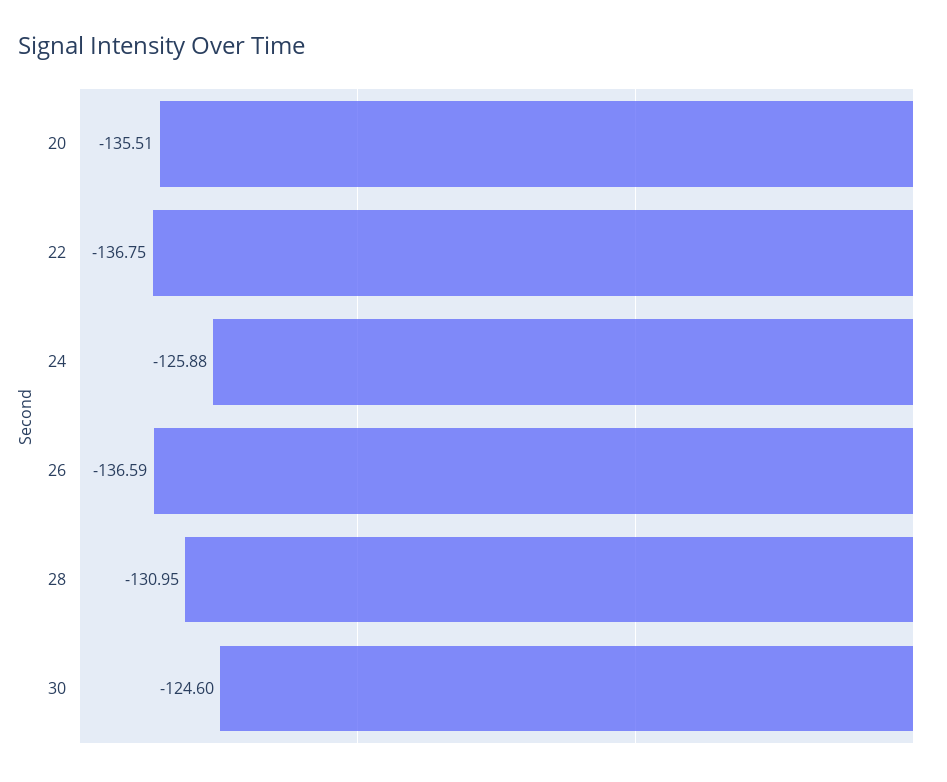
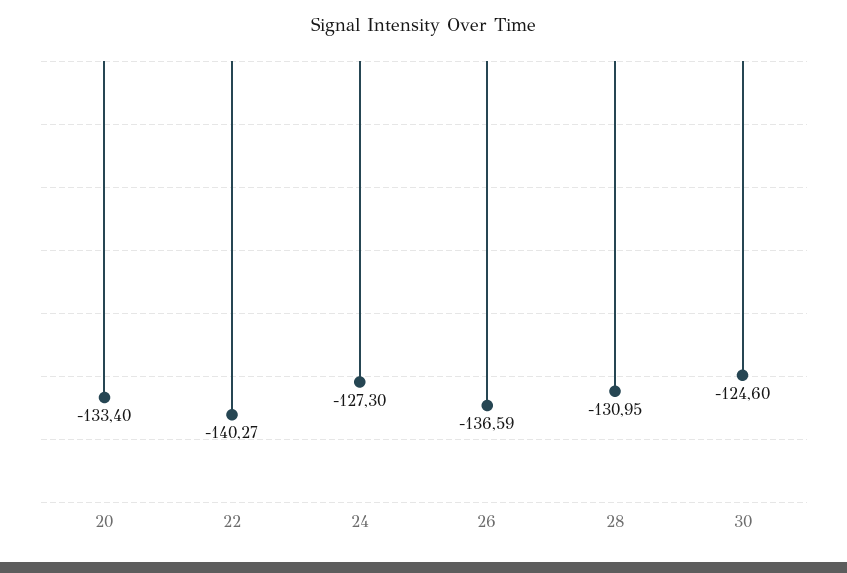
20: -135.51 -> -133.4
22: -136.75 -> -140.27
24: -125.88 -> -127.3

